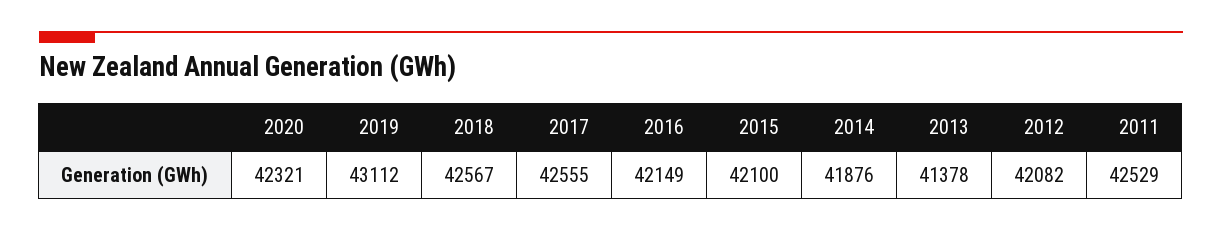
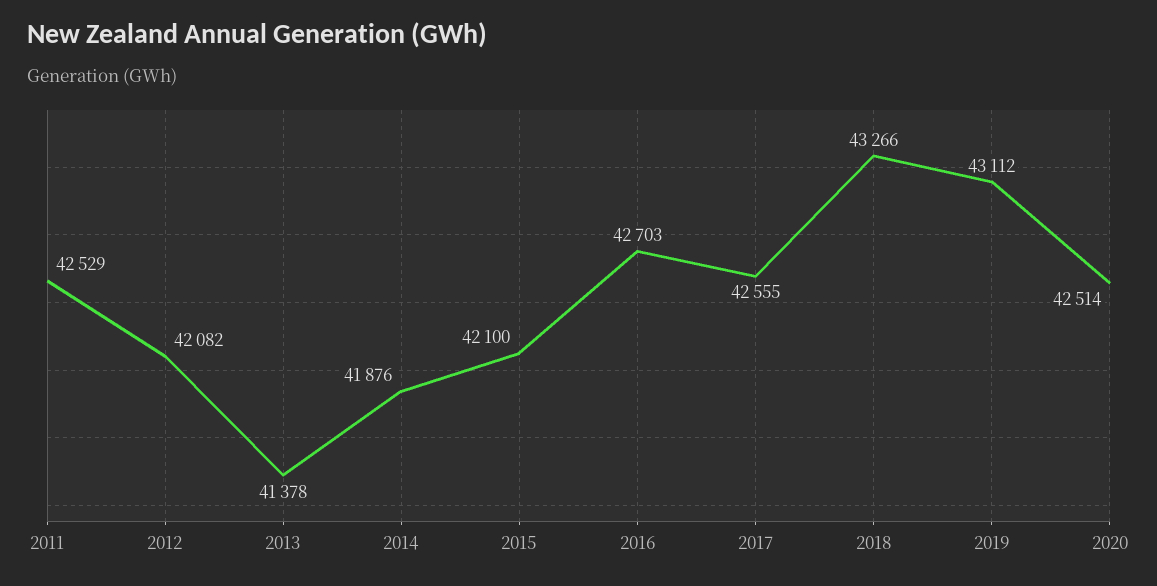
2020: 42321 -> 42514
2018: 42567 -> 43266
2016: 42149 -> 42703

